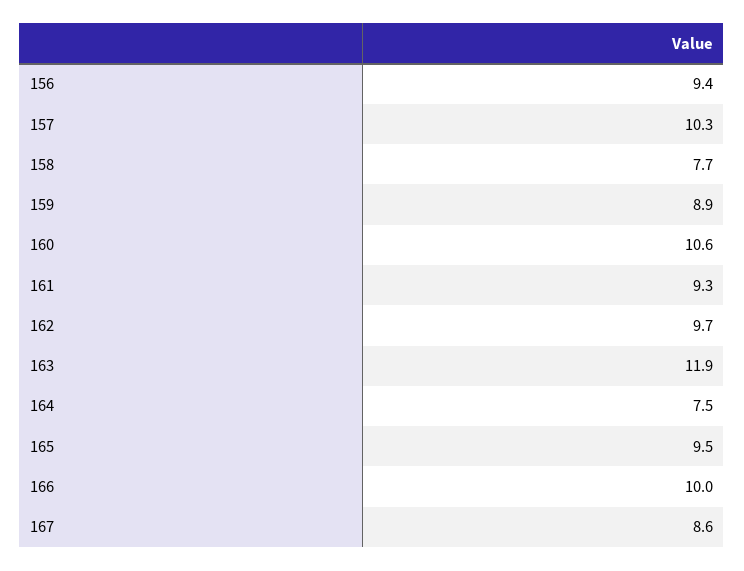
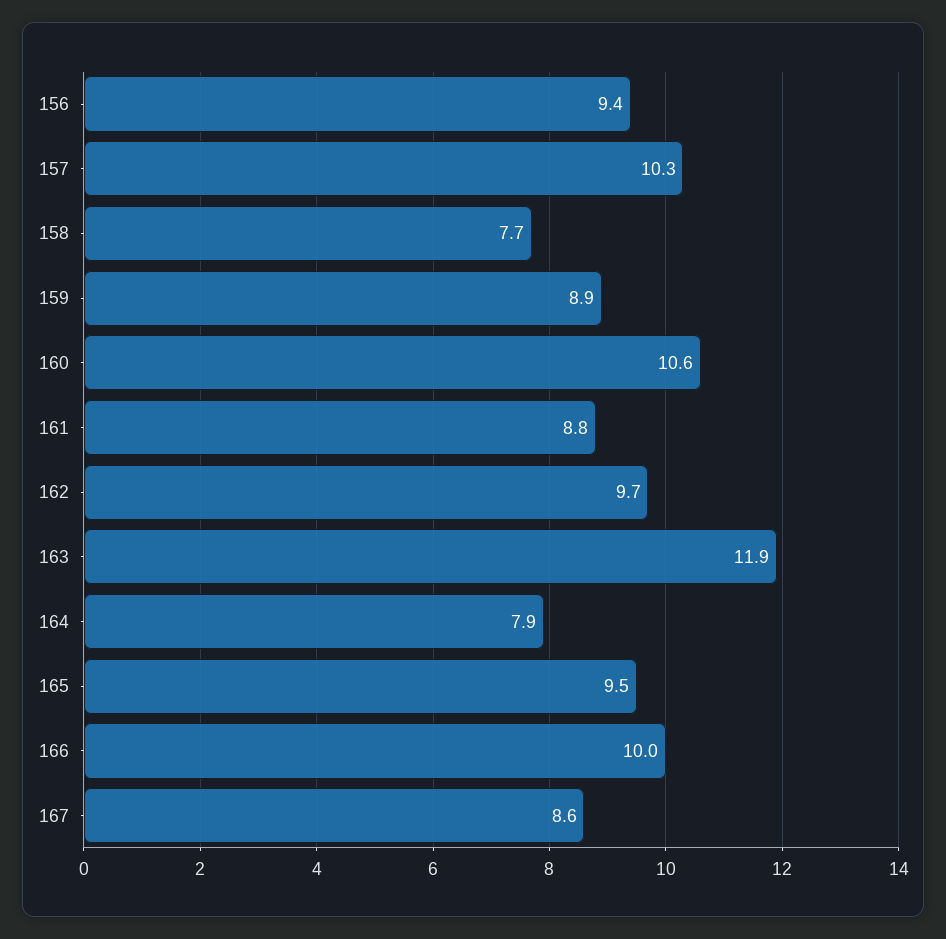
161: 9.3 -> 8.8
164: 7.5 -> 7.9

